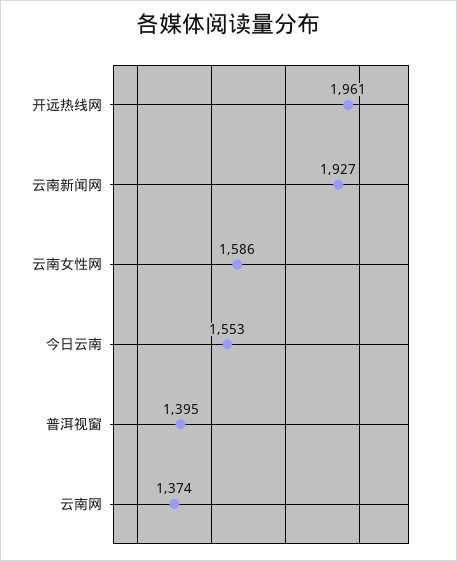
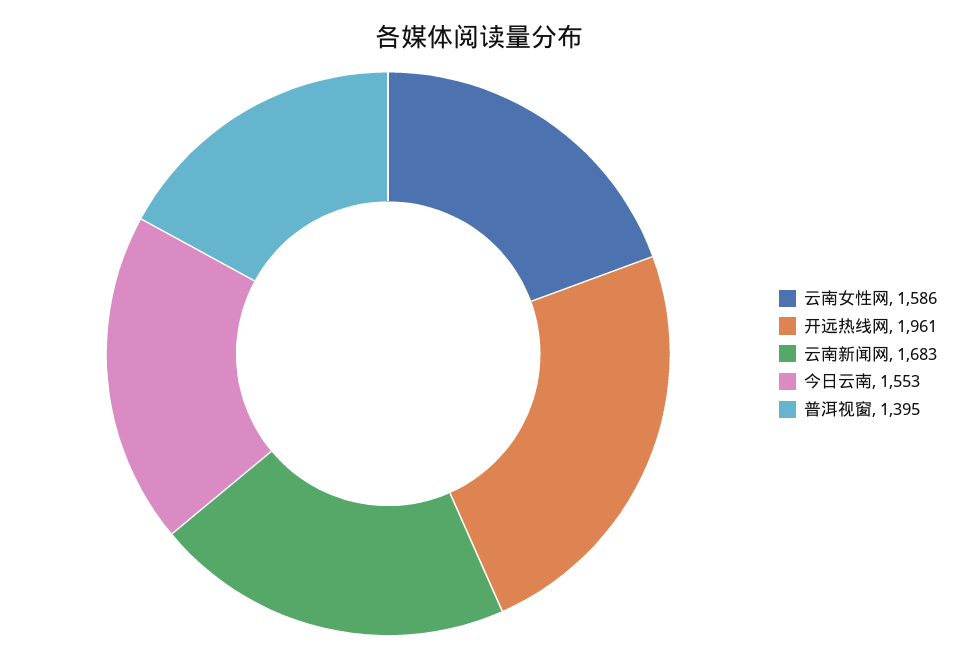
云南新闻网: 1927 -> 1683
云南网: 1374 -> none

